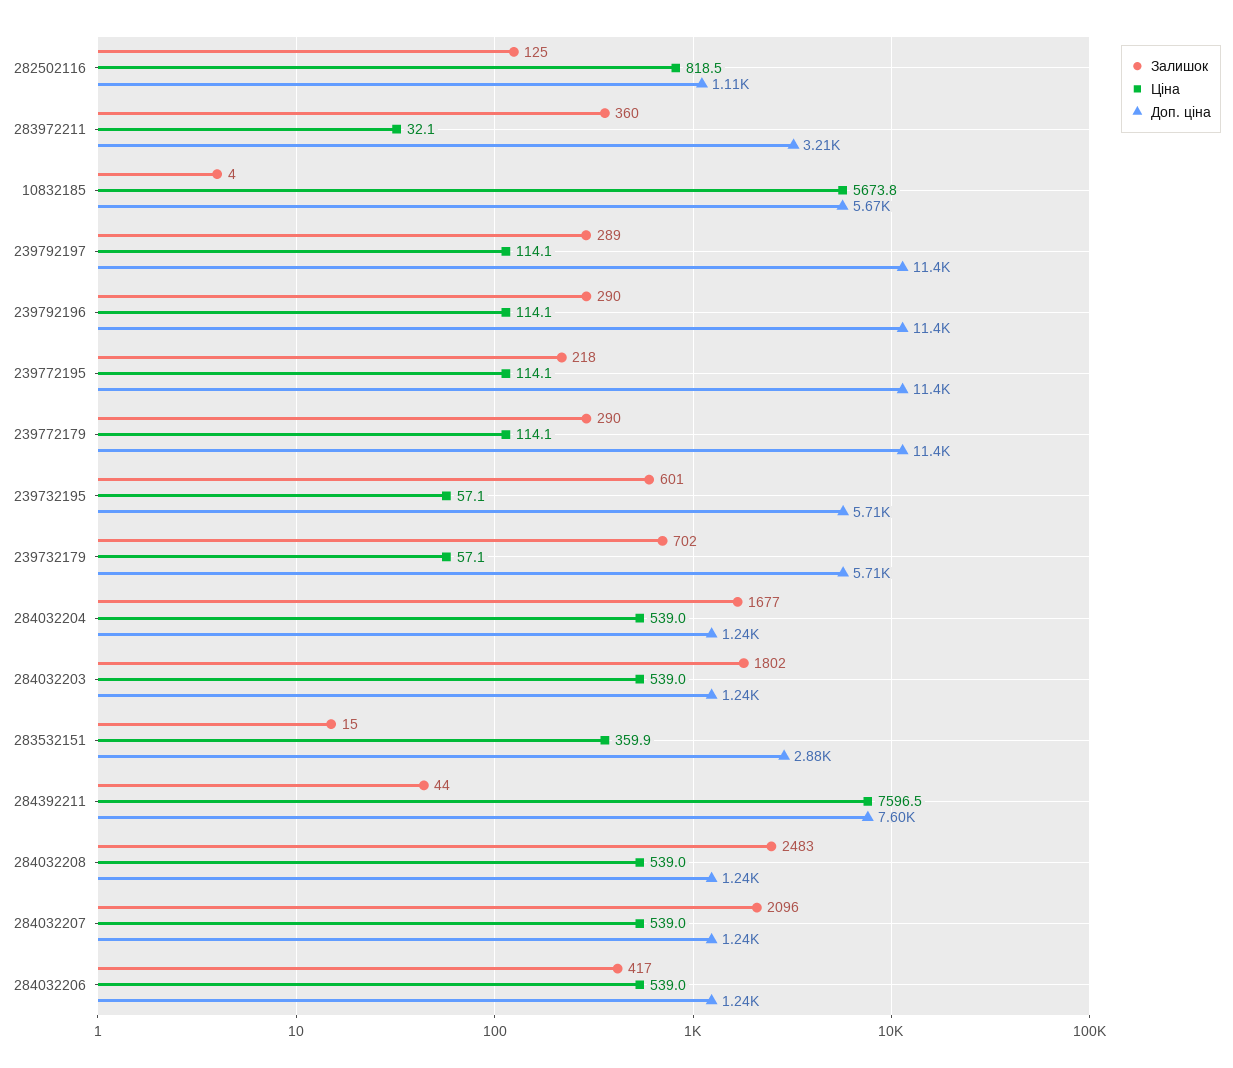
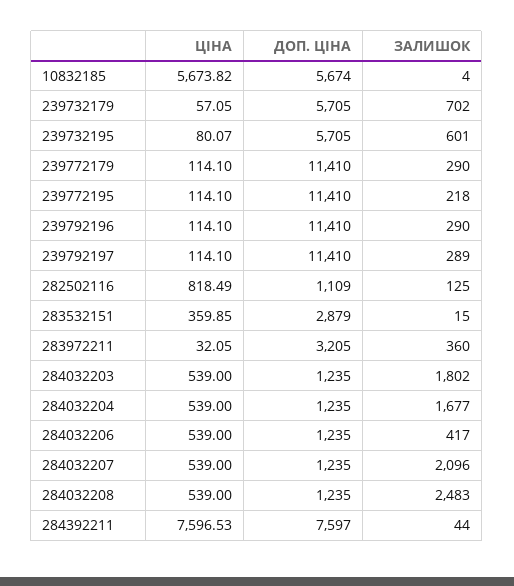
Ціна, 239732195: 57.1 -> 80.07

